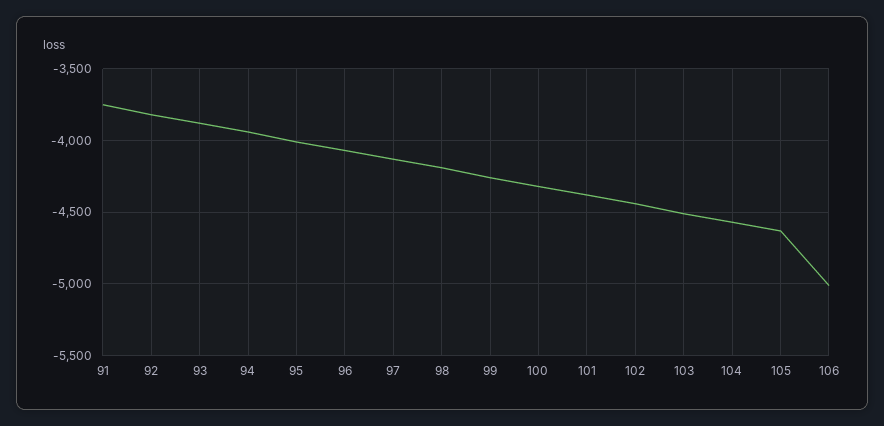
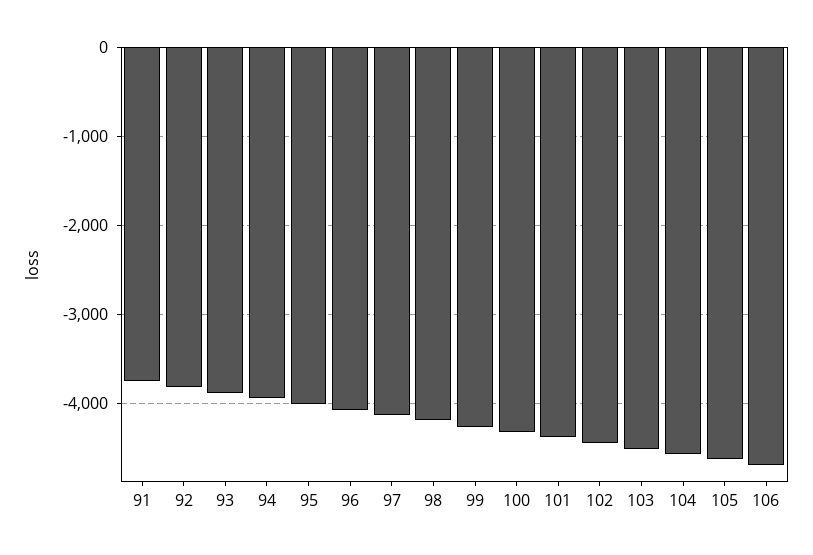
106: -5000 -> -4700

